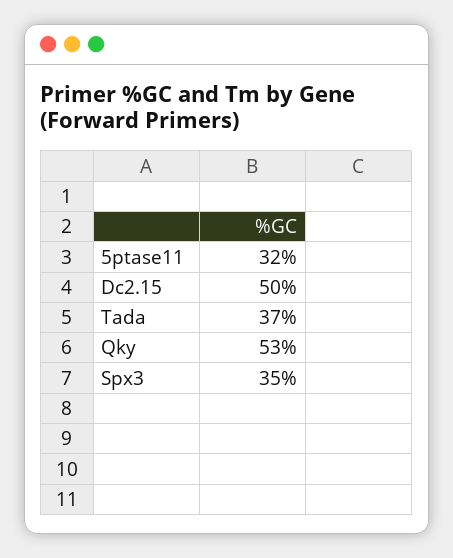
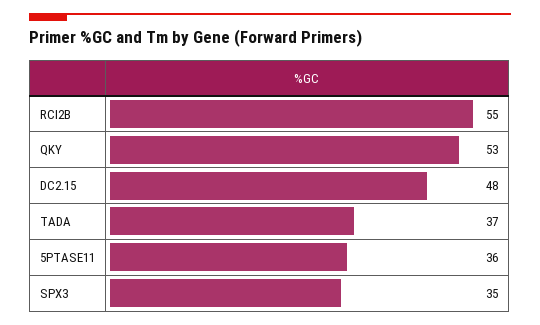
5ptase11: 32 -> 36
Dc2.15: 50 -> 48
RCI2B: none -> 55

